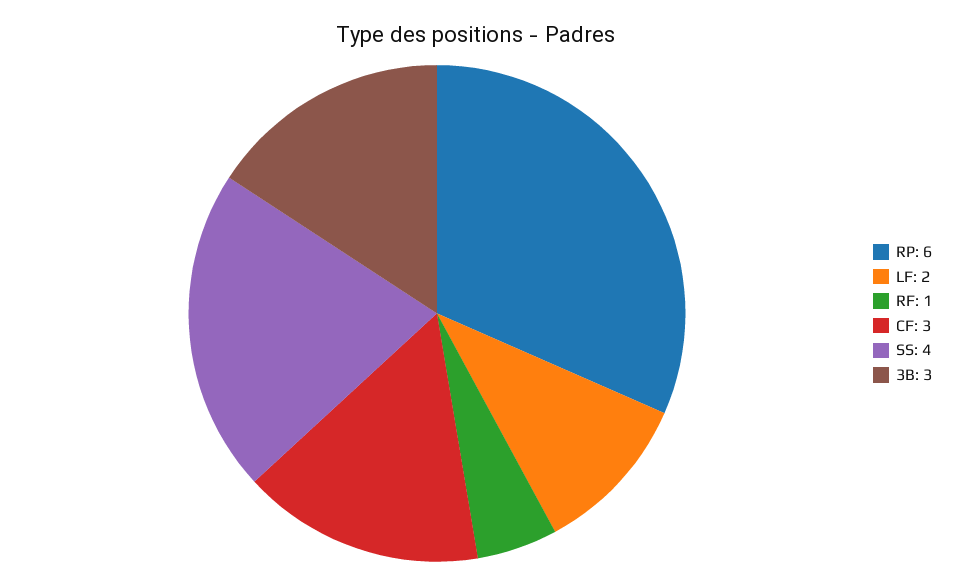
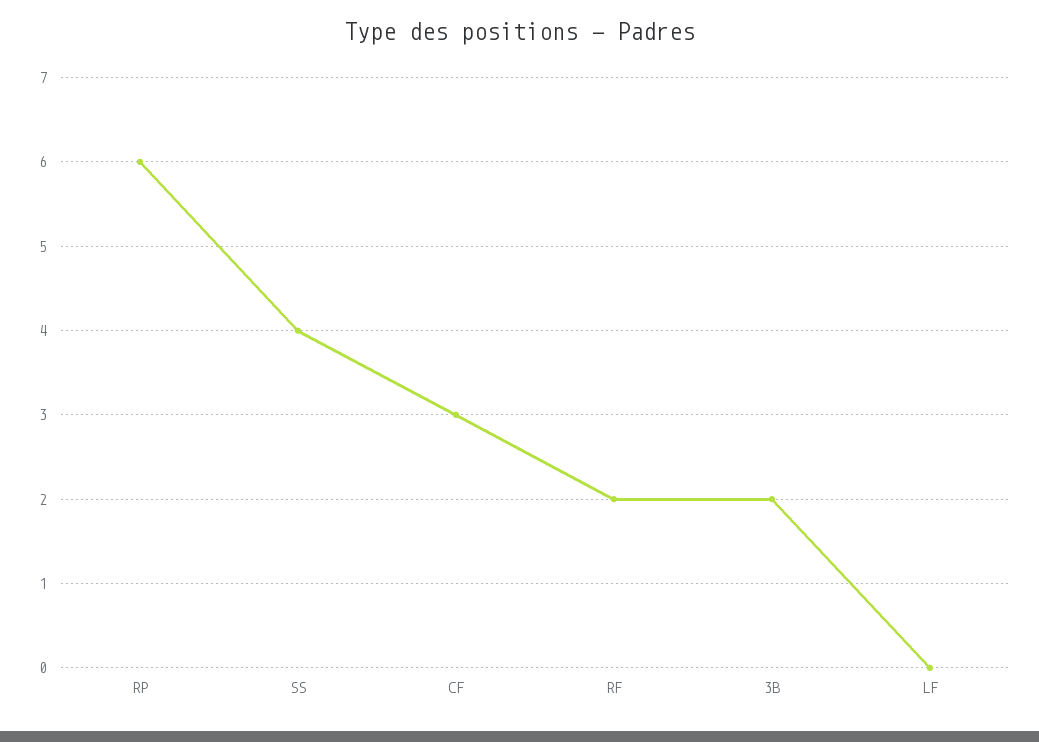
LF: 2 -> 0
RF: 1 -> 2
3B: 3 -> 2

